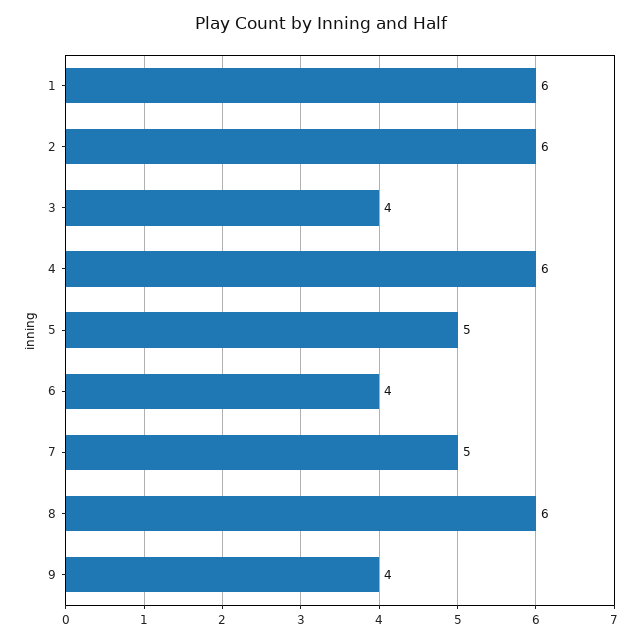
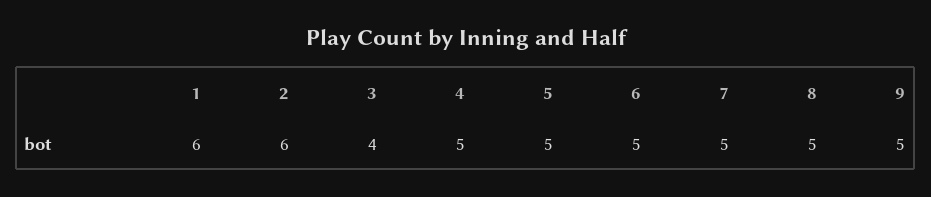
4: 6 -> 5
6: 4 -> 5
8: 6 -> 5
9: 4 -> 5

